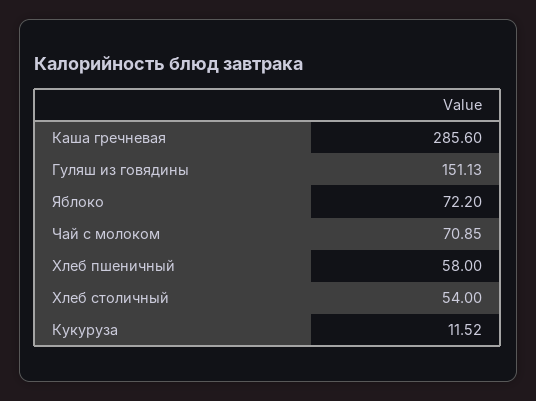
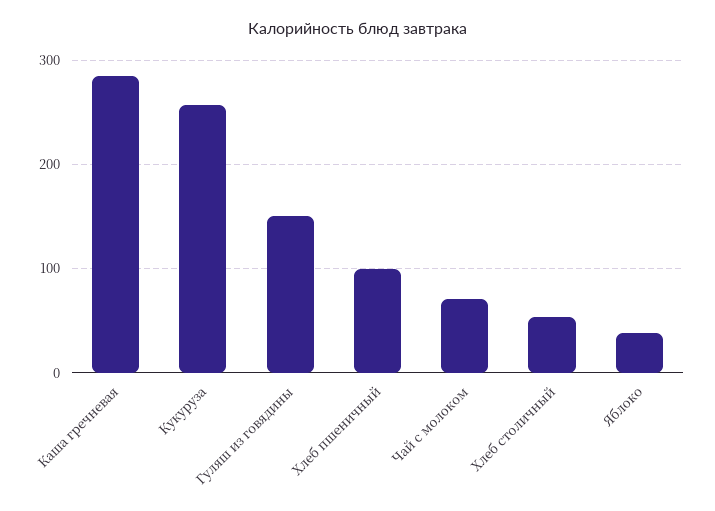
Яблоко: 72.2 -> 40
Хлеб пшеничный: 58 -> 100
Кукуруза: 11.52 -> 260

